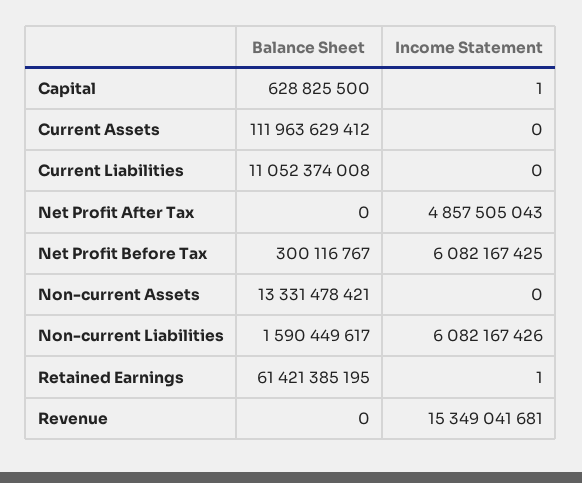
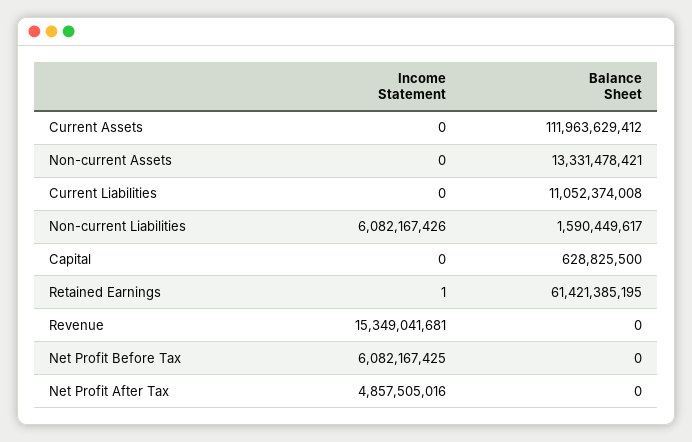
Income Statement, Capital: 1 -> 0
Income Statement, Net Profit After Tax: 4857505043 -> 4857505016
Balance Sheet, Net Profit Before Tax: 300116767 -> 0

